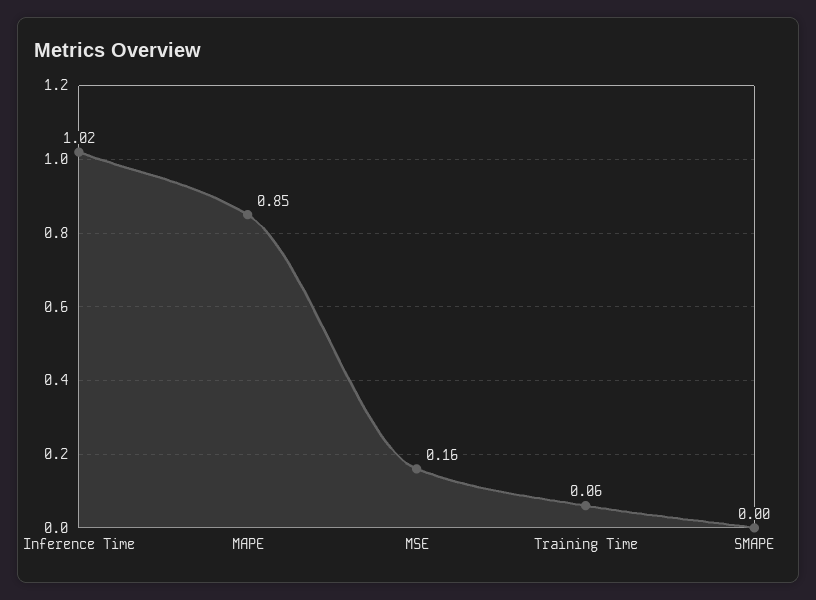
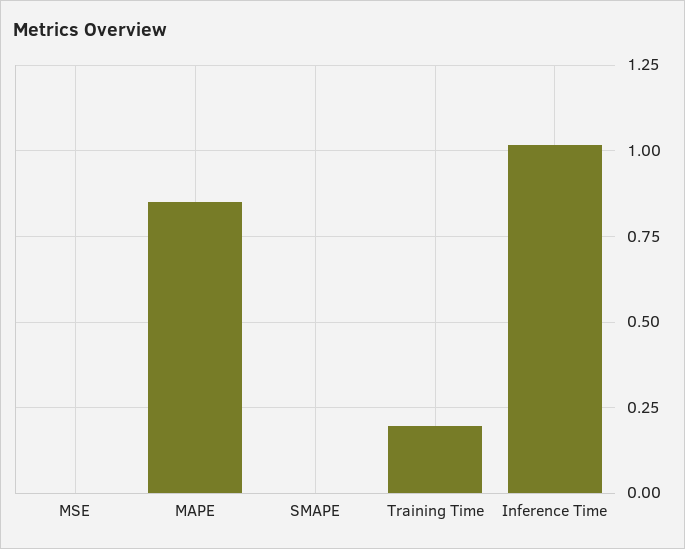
MSE: 0.16 -> 0
Training Time: 0.06 -> 0.2

